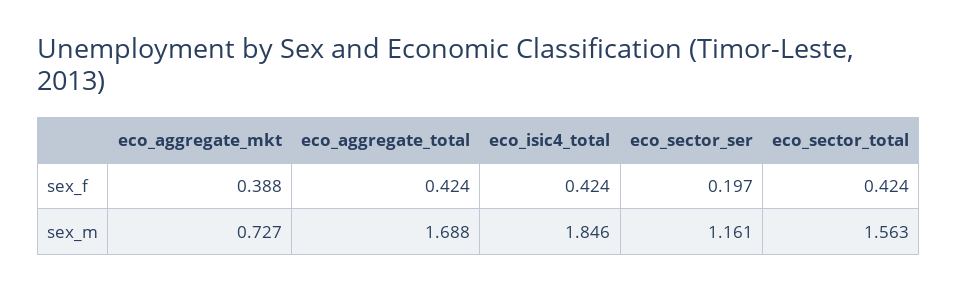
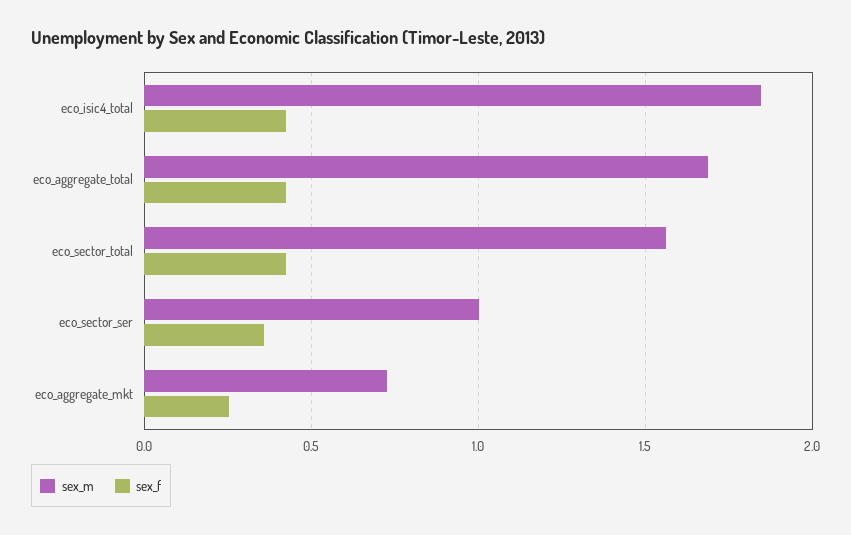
sex_f, eco_aggregate_mkt: 0.388 -> 0.25
sex_f, eco_sector_ser: 0.197 -> 0.35
sex_m, eco_sector_ser: 1.161 -> 1

